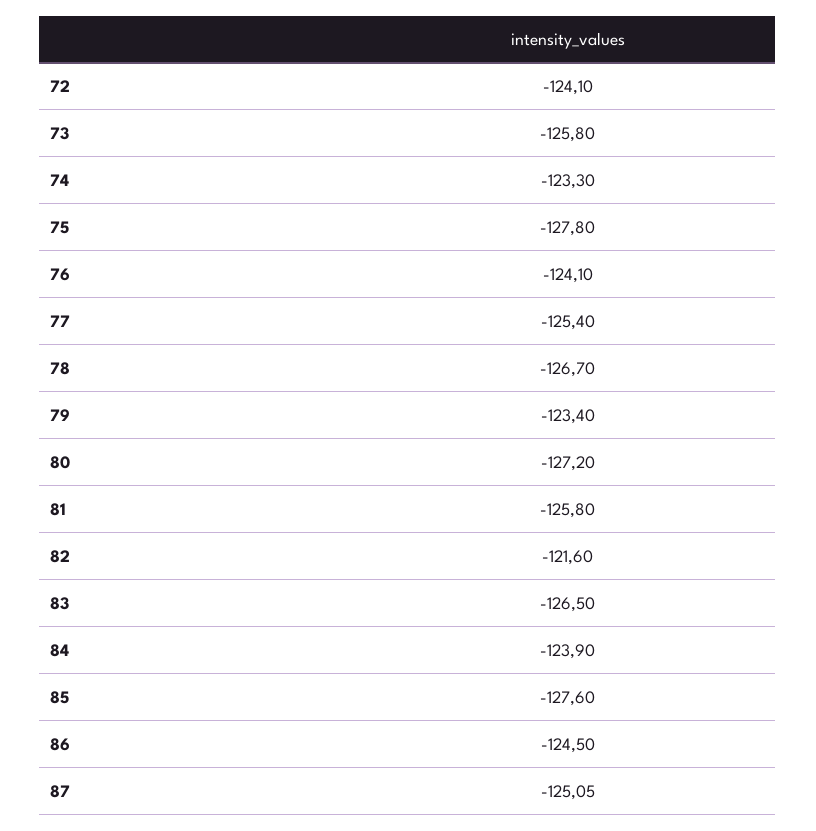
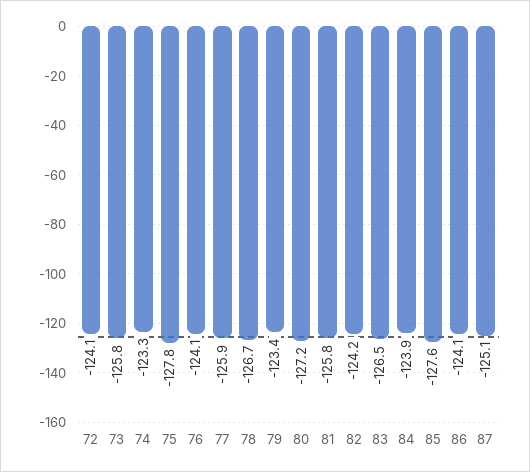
77: -125.4 -> -125.9
82: -121.6 -> -124.2
86: -124.5 -> -124.1

